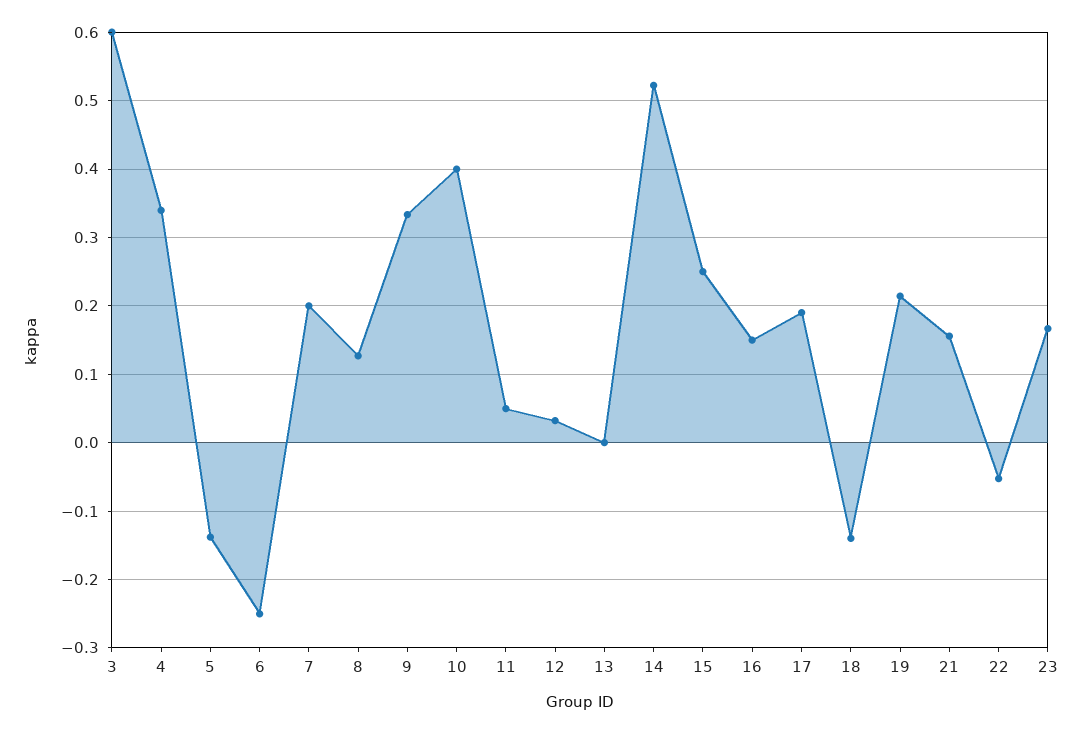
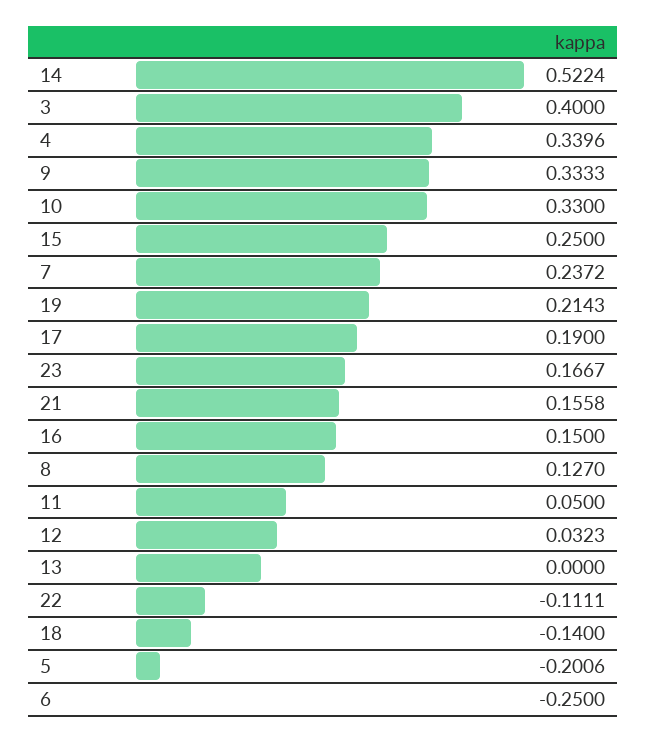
3: 0.6 -> 0.4
5: -0.14 -> -0.2006
7: 0.2 -> 0.2372
10: 0.4 -> 0.33
22: -0.05 -> -0.1111

